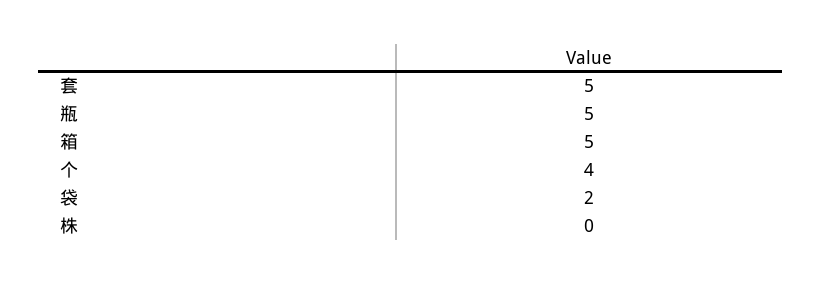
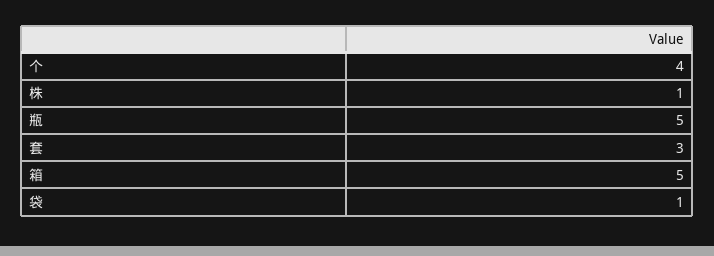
套: 5 -> 3
袋: 2 -> 1
株: 0 -> 1

